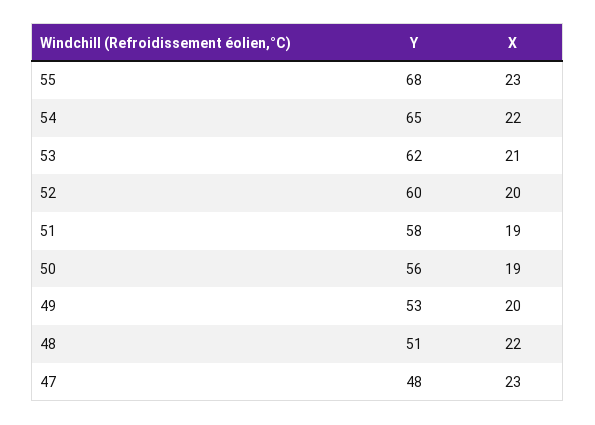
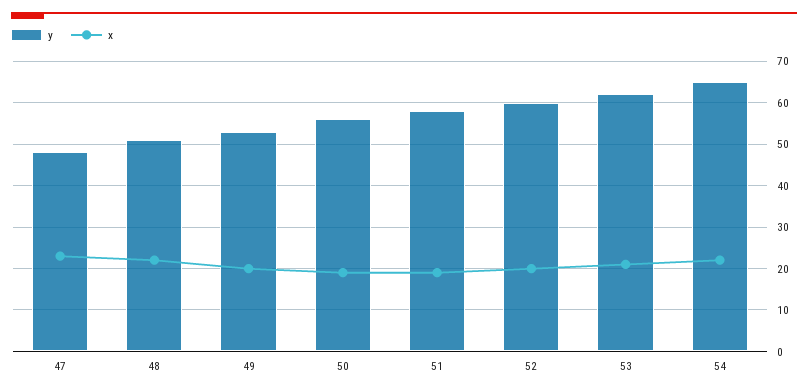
Y, 55: 68 -> none
X, 55: 23 -> none

